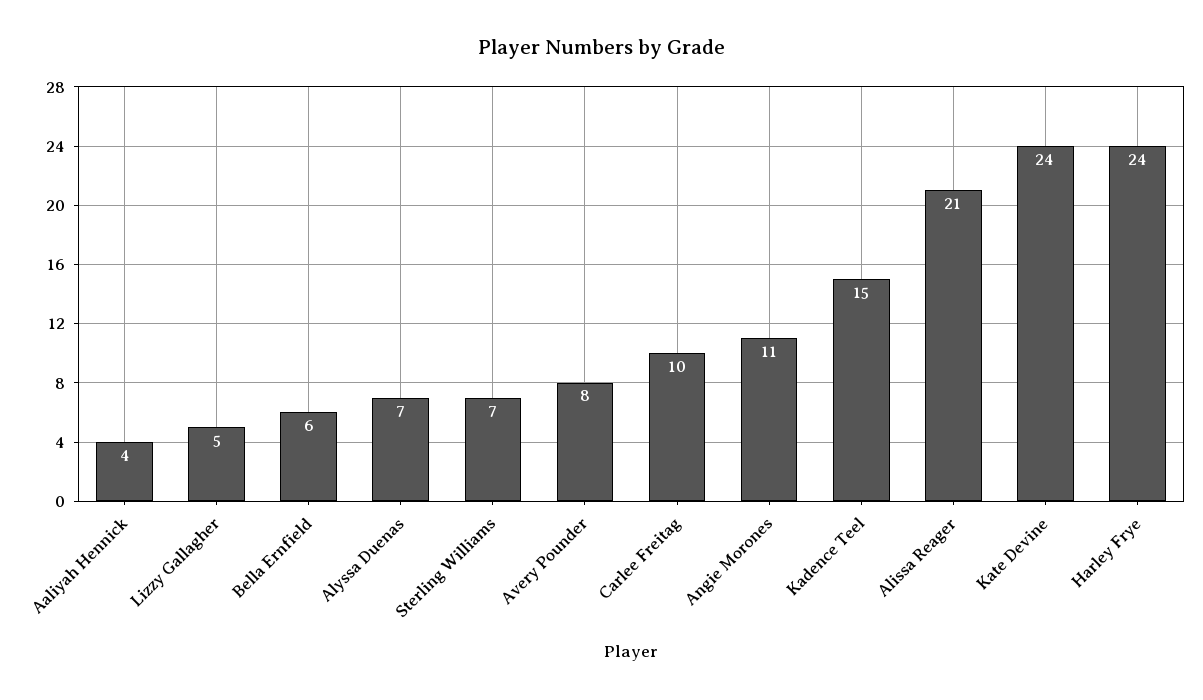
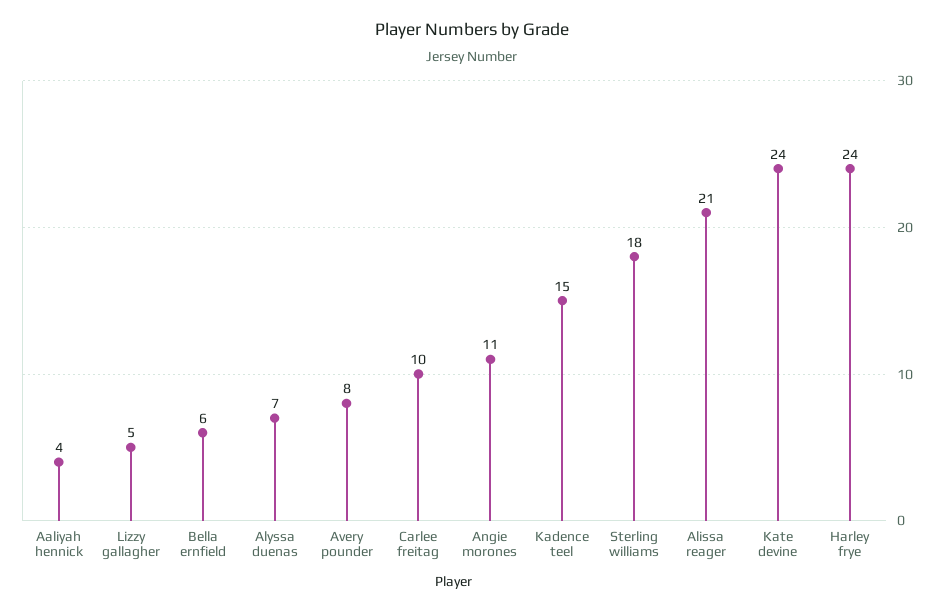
Sterling Williams: 7 -> 18

